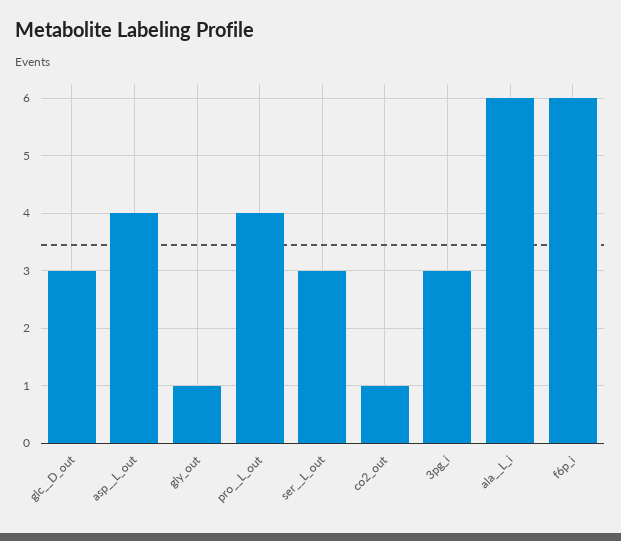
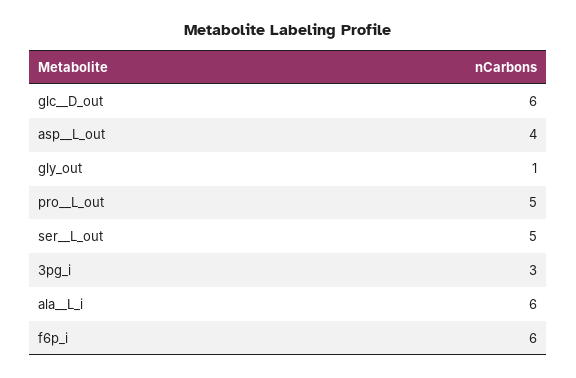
glc__D_out: 3 -> 6
pro__L_out: 4 -> 5
ser__L_out: 3 -> 5
co2_out: 1 -> none

